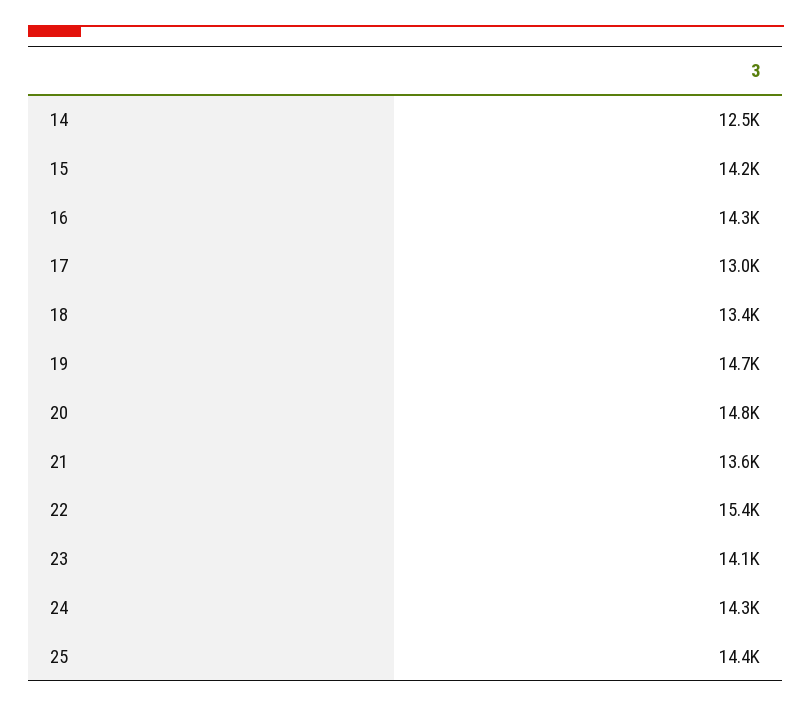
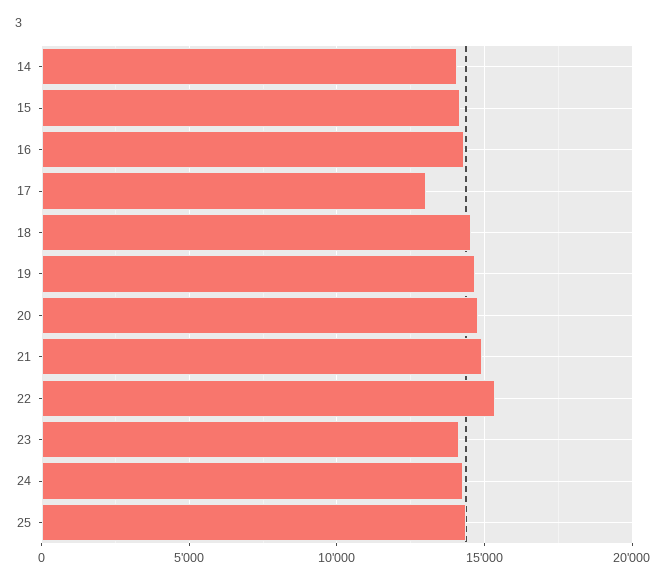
14: 12500 -> 14000
18: 13400 -> 14500
21: 13600 -> 15000

